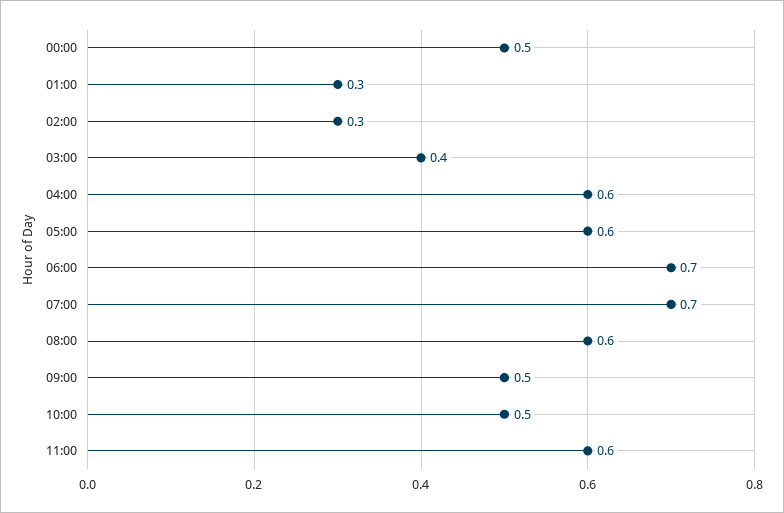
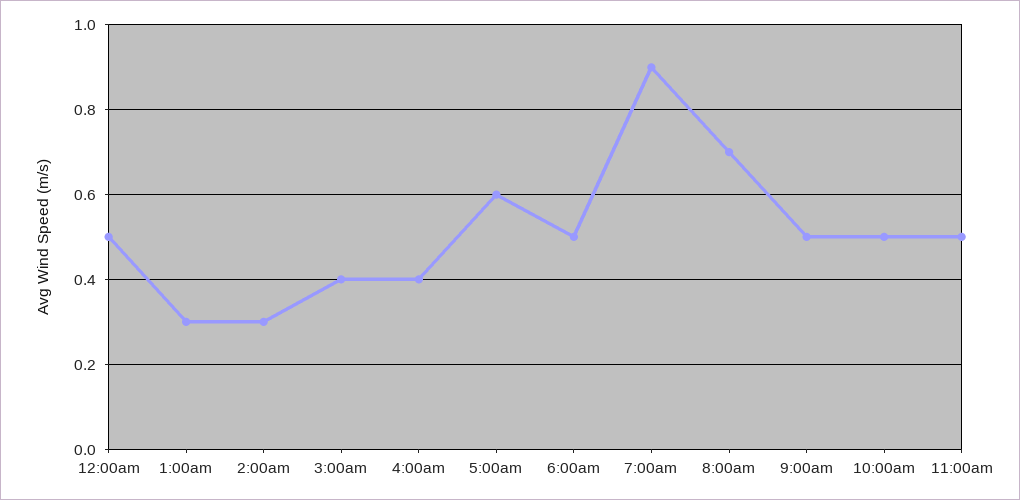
04:00: 0.6 -> 0.4
06:00: 0.7 -> 0.5
07:00: 0.7 -> 0.9
08:00: 0.6 -> 0.7
11:00: 0.6 -> 0.5

